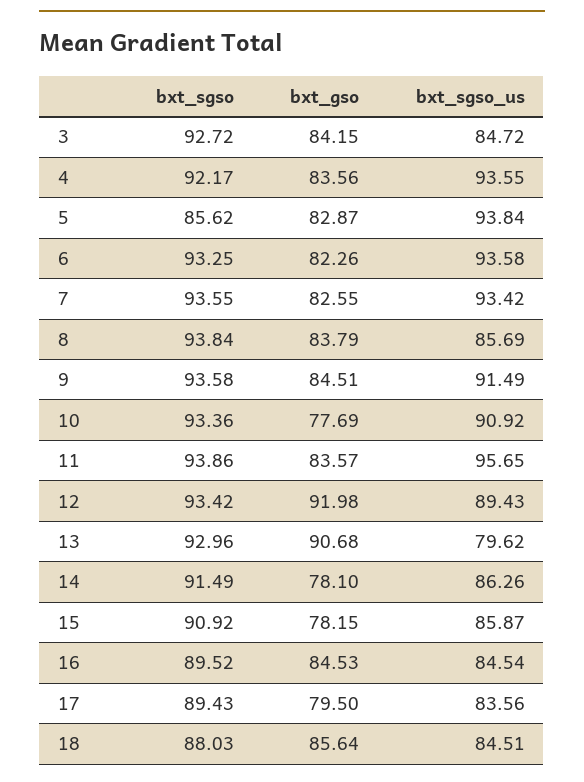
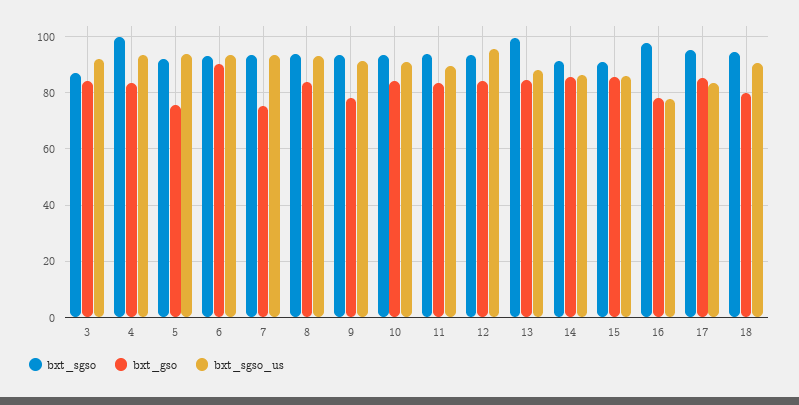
bxt_sgso, 3: 92.72 -> 87.5
bxt_sgso_us, 3: 84.72 -> 92.5
bxt_sgso, 4: 92.17 -> 100
bxt_sgso, 5: 85.62 -> 92.5
bxt_gso, 5: 82.87 -> 75
bxt_gso, 6: 82.26 -> 90
bxt_gso, 7: 82.55 -> 75
bxt_sgso_us, 8: 85.69 -> 92.5
bxt_gso, 9: 84.51 -> 77.5
bxt_gso, 10: 77.69 -> 85
bxt_sgso_us, 11: 95.65 -> 90
bxt_gso, 12: 91.98 -> 85
bxt_sgso_us, 12: 89.43 -> 95
bxt_sgso, 13: 92.96 -> 100
bxt_gso, 13: 90.68 -> 85
bxt_sgso_us, 13: 79.62 -> 87.5
bxt_gso, 14: 78.1 -> 85
bxt_gso, 15: 78.15 -> 85
bxt_sgso, 16: 89.52 -> 97.5
bxt_gso, 16: 84.53 -> 77.5
bxt_sgso_us, 16: 84.54 -> 77.5
bxt_sgso, 17: 89.43 -> 95
bxt_gso, 17: 79.5 -> 85
bxt_sgso, 18: 88.03 -> 95
bxt_gso, 18: 85.64 -> 80
bxt_sgso_us, 18: 84.51 -> 90

